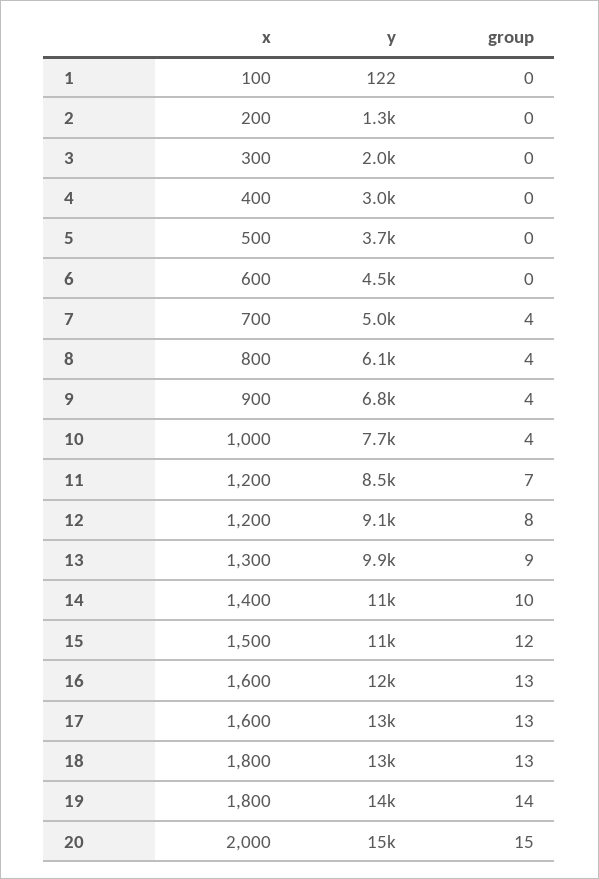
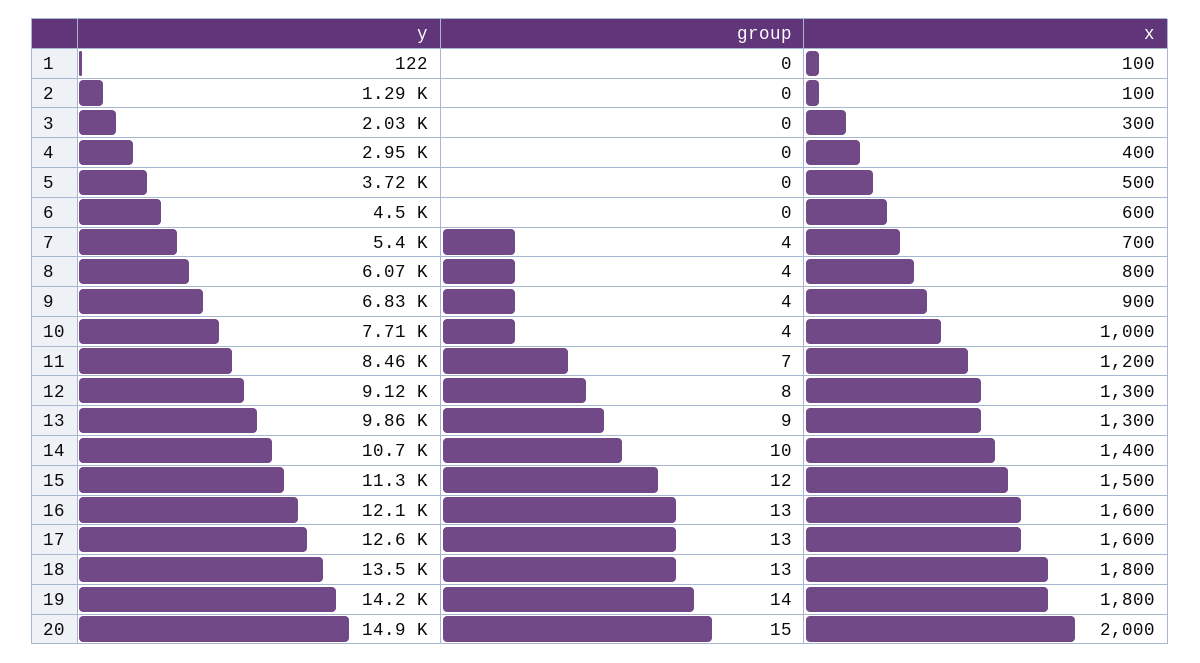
x, 2: 200 -> 100
y, 7: 5000 -> 5400
x, 12: 1200 -> 1300

